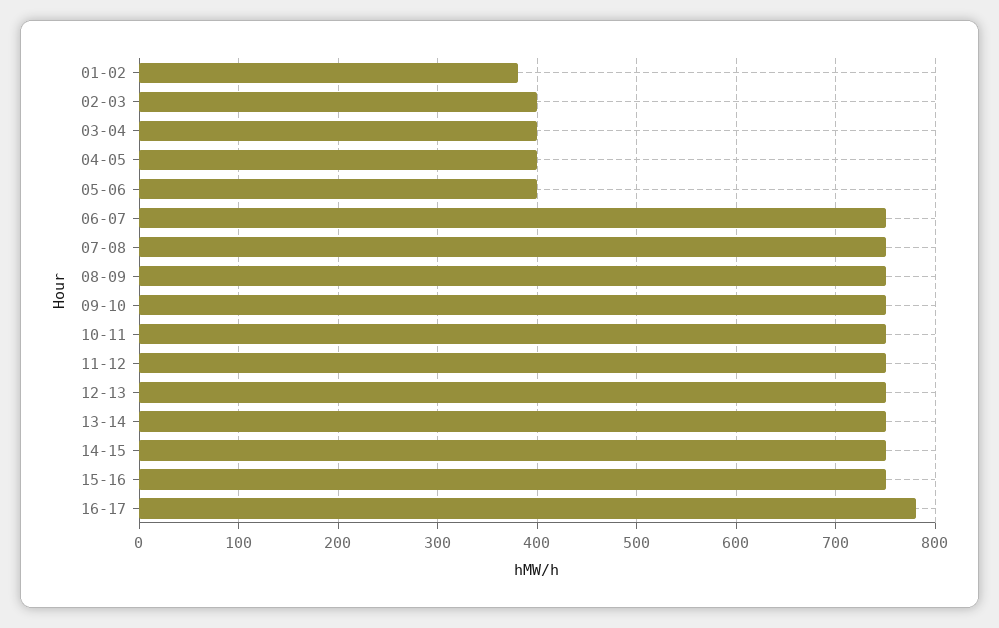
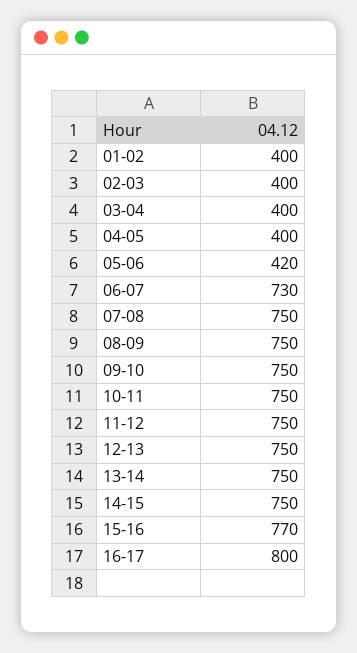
01-02: 380 -> 400
05-06: 400 -> 420
06-07: 750 -> 730
15-16: 750 -> 770
16-17: 780 -> 800

